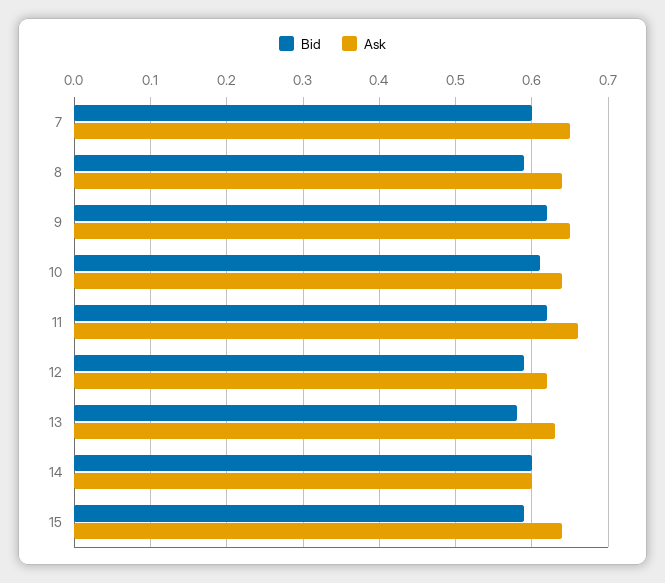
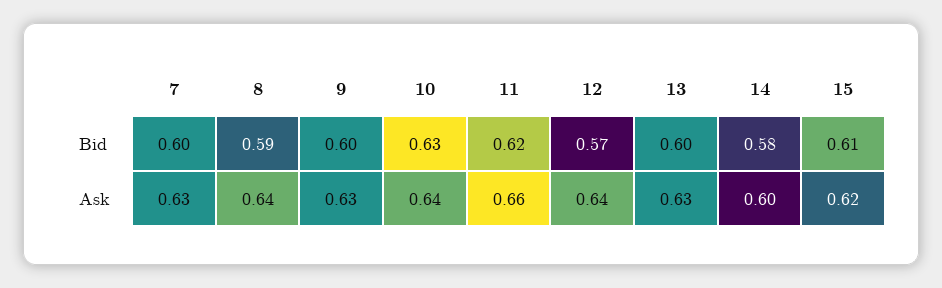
Ask, 7: 0.65 -> 0.63
Bid, 9: 0.62 -> 0.6
Ask, 9: 0.65 -> 0.63
Bid, 10: 0.61 -> 0.63
Bid, 12: 0.59 -> 0.57
Ask, 12: 0.62 -> 0.64
Bid, 13: 0.58 -> 0.6
Bid, 14: 0.6 -> 0.58
Bid, 15: 0.59 -> 0.61
Ask, 15: 0.64 -> 0.62

